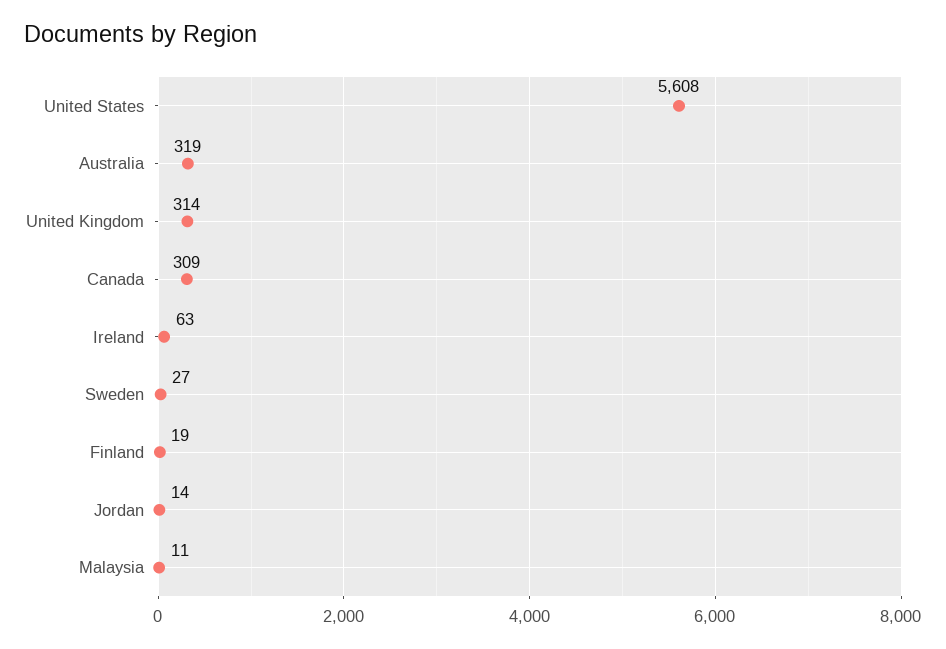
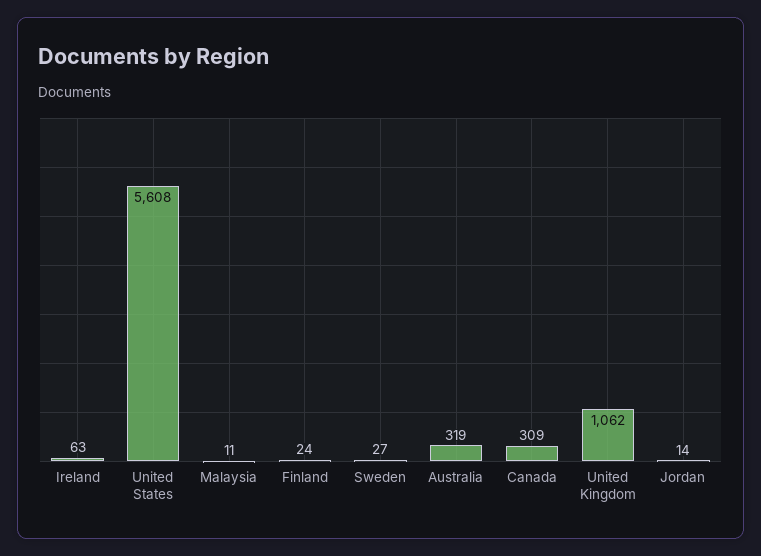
United Kingdom: 314 -> 1062
Finland: 19 -> 24

